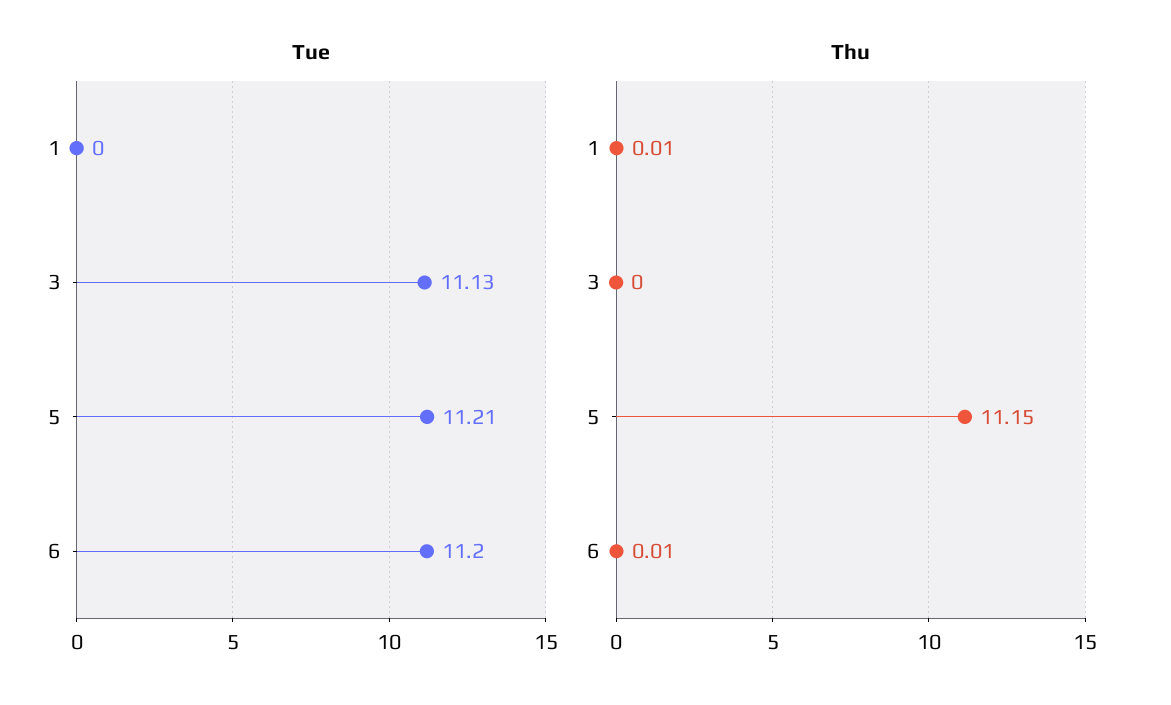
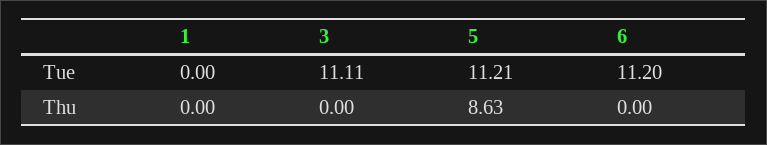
Tue, 3: 11.13 -> 11.11
Thu, 1: 0.01 -> 0
Thu, 5: 11.15 -> 8.63
Thu, 6: 0.01 -> 0

